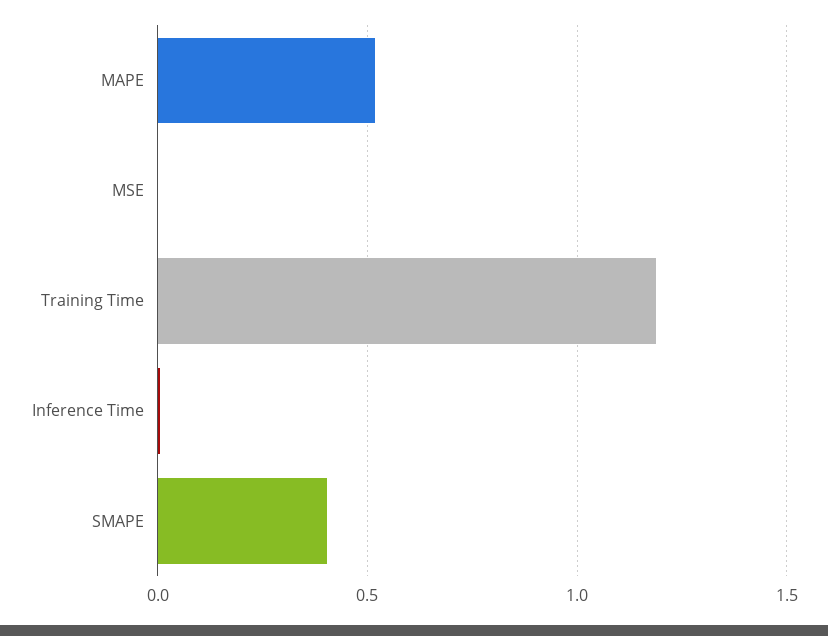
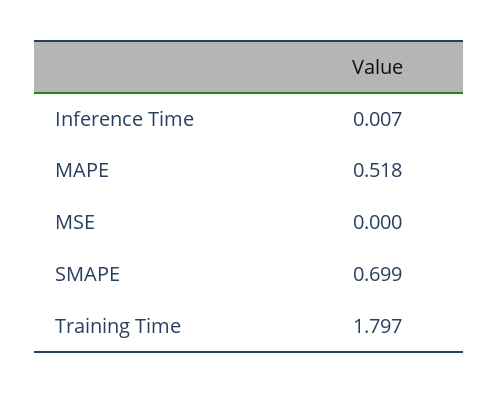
Training Time: 1.2 -> 1.797
SMAPE: 0.4 -> 0.699

